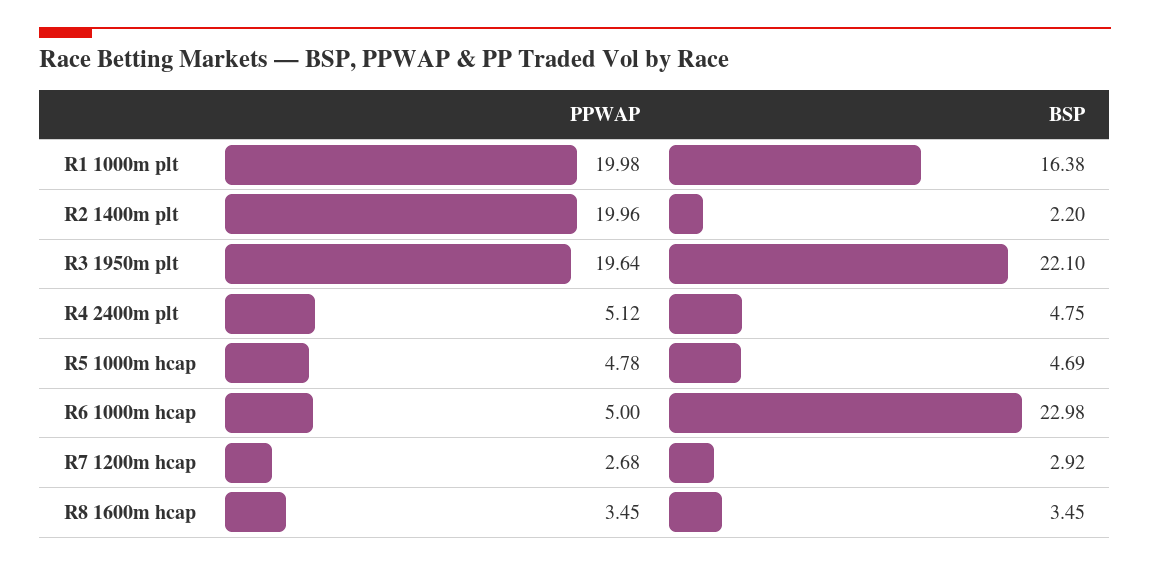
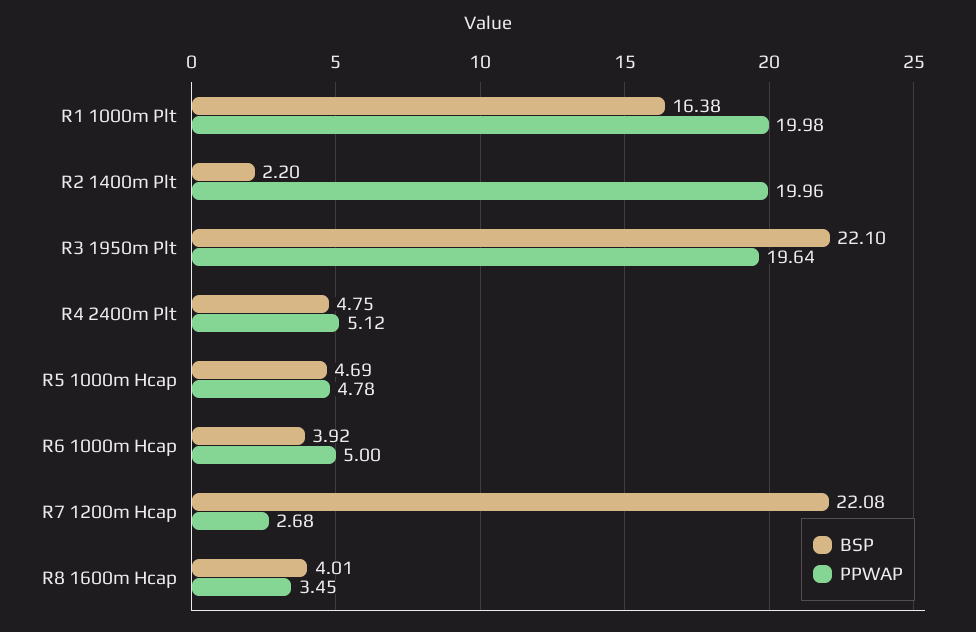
BSP, R6 1000m hcap: 22.98 -> 3.92
BSP, R7 1200m hcap: 2.92 -> 22.08
BSP, R8 1600m hcap: 3.45 -> 4.01

